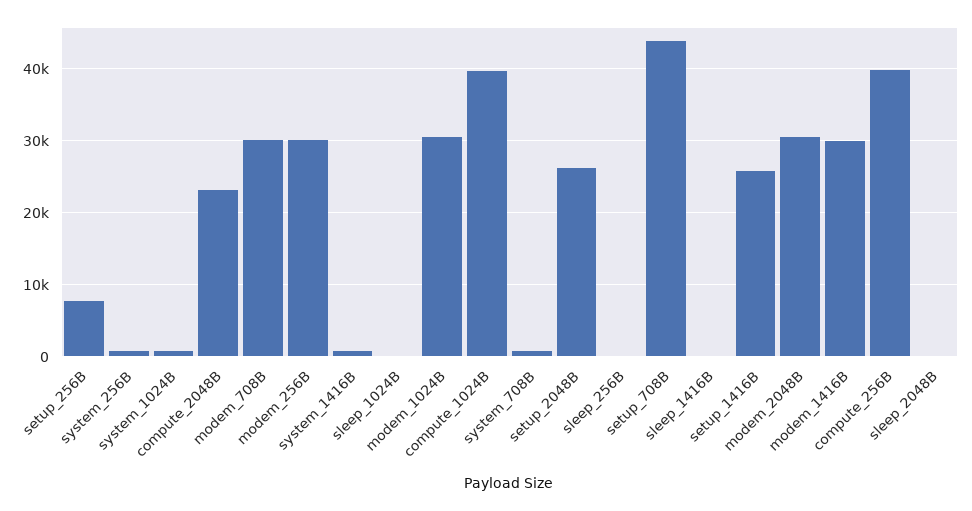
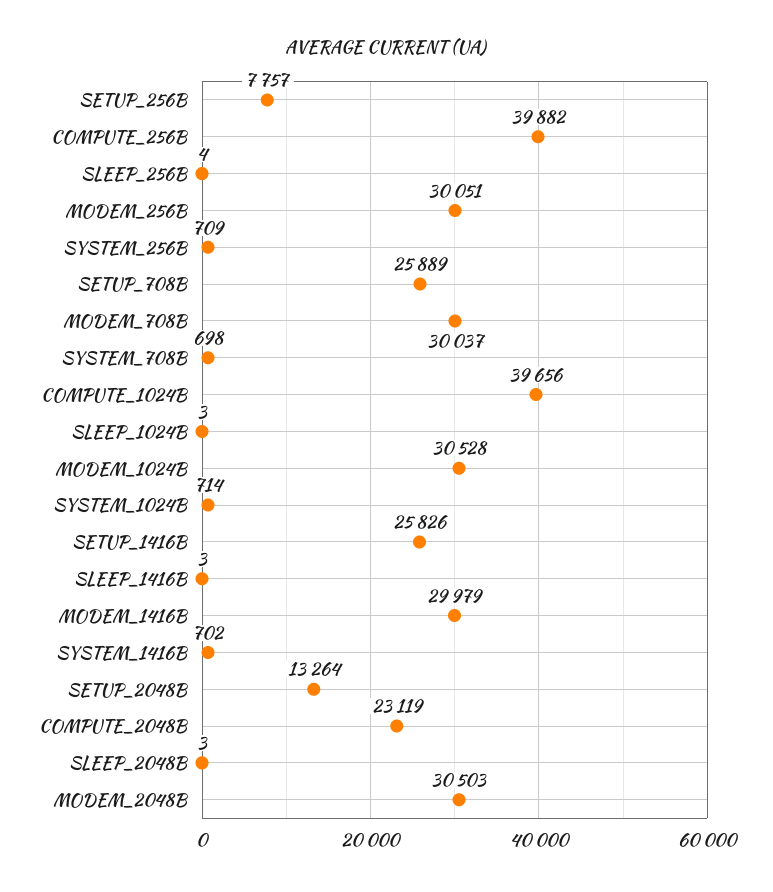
setup_2048B: 26000 -> 13264
setup_708B: 44000 -> 25889

